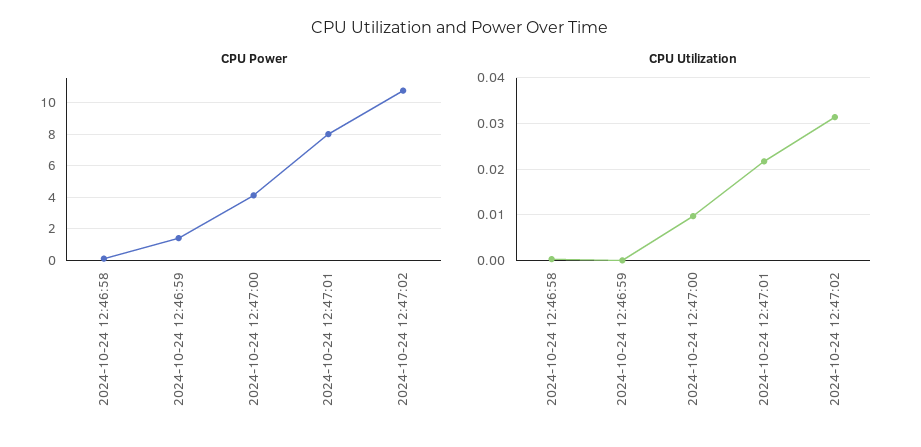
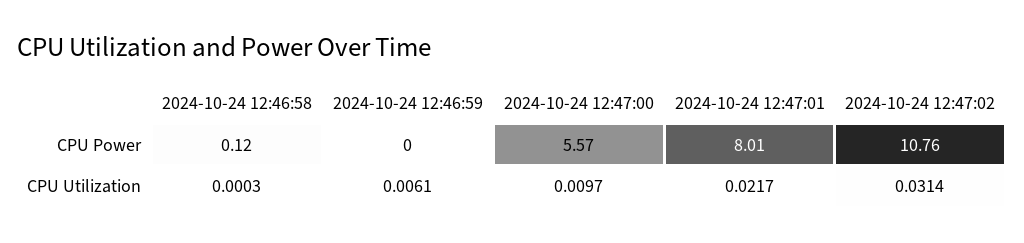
CPU Power, 2024-10-24 12:46:59: 1.5 -> 0
CPU Power, 2024-10-24 12:47:00: 4 -> 5.57
CPU Utilization, 2024-10-24 12:46:59: 0 -> 0.0061

